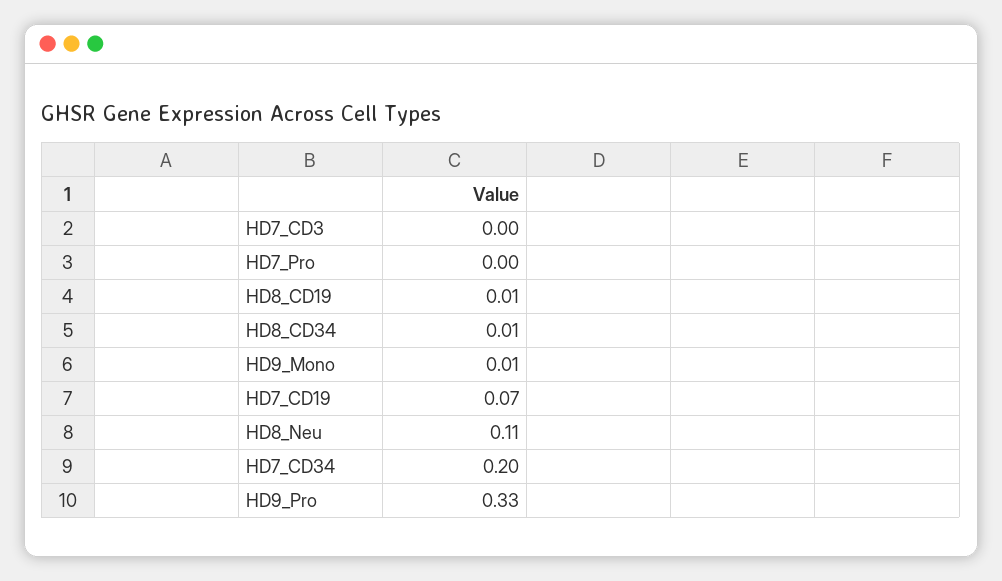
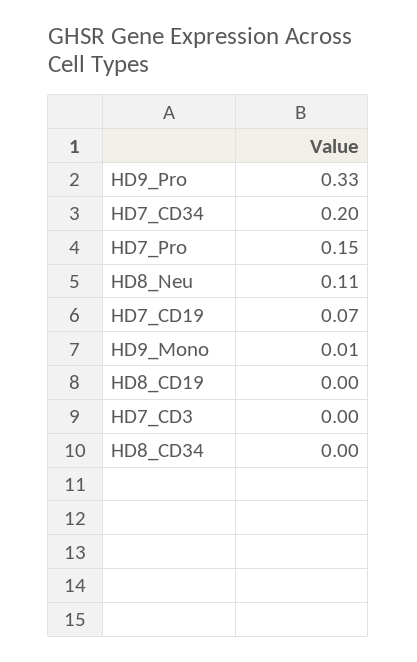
HD7_Pro: 0 -> 0.15
HD8_CD19: 0.01 -> 0
HD8_CD34: 0.01 -> 0

